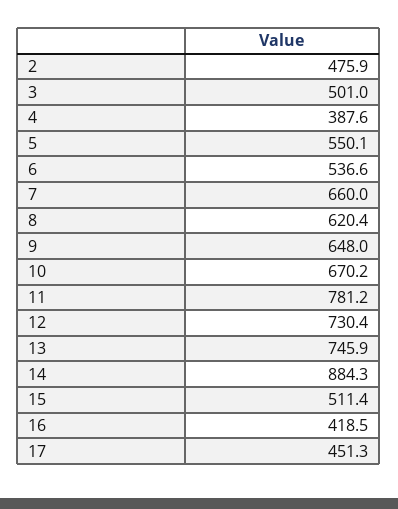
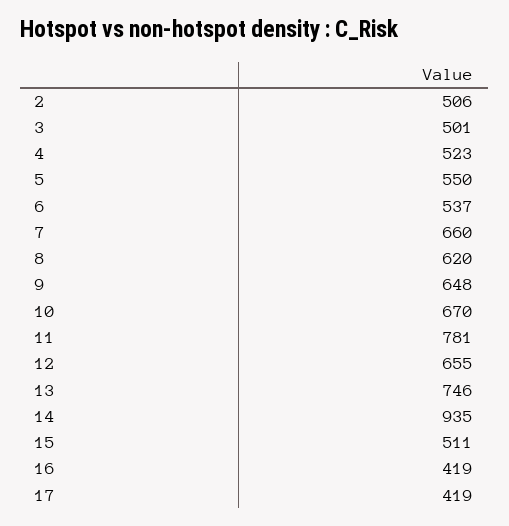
2: 475.9 -> 506
4: 387.6 -> 523
12: 730.4 -> 655
14: 884.3 -> 935
17: 451.3 -> 419

